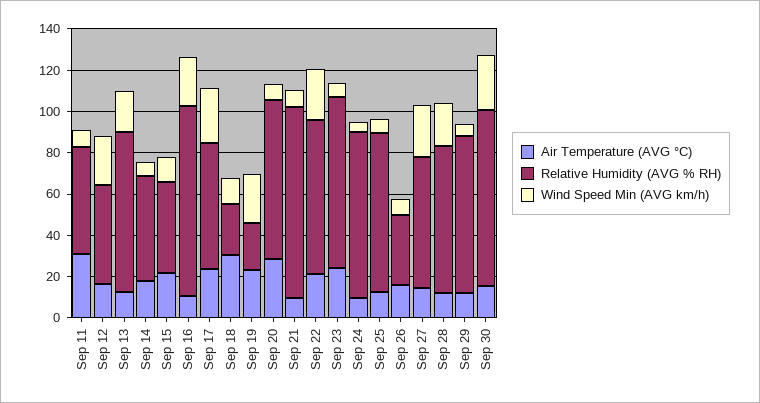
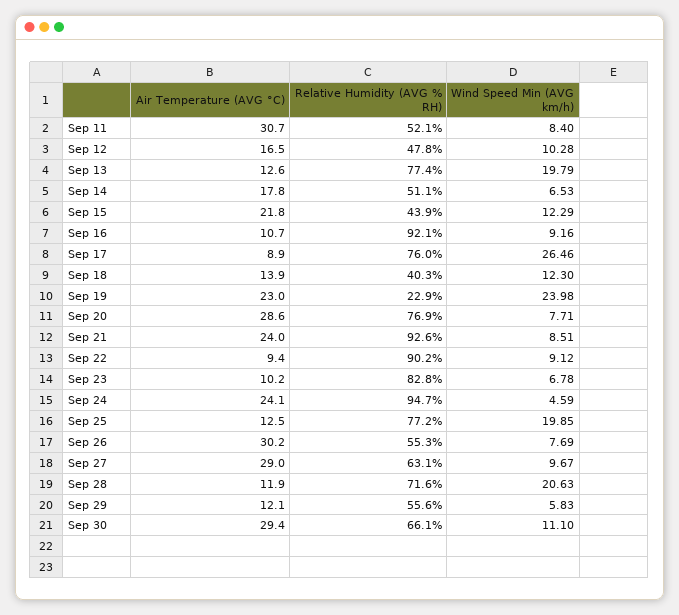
Wind Speed Min (AVG km/h), Sep 12: 25 -> 10.28
Wind Speed Min (AVG km/h), Sep 16: 25 -> 9.16
Air Temperature (AVG °C), Sep 17: 25 -> 8.9
Relative Humidity (AVG % RH), Sep 17: 60 -> 76
Air Temperature (AVG °C), Sep 18: 30 -> 13.9
Relative Humidity (AVG % RH), Sep 18: 25 -> 40.3
Air Temperature (AVG °C), Sep 21: 10 -> 24
Air Temperature (AVG °C), Sep 22: 20 -> 9.4
Relative Humidity (AVG % RH), Sep 22: 75 -> 90.2
Wind Speed Min (AVG km/h), Sep 22: 25 -> 9.12
Air Temperature (AVG °C), Sep 23: 25 -> 10.2
Air Temperature (AVG °C), Sep 24: 10 -> 24.1
Relative Humidity (AVG % RH), Sep 24: 80 -> 94.7
Wind Speed Min (AVG km/h), Sep 25: 5 -> 19.85
Air Temperature (AVG °C), Sep 26: 15 -> 30.2
Relative Humidity (AVG % RH), Sep 26: 35 -> 55.3
Air Temperature (AVG °C), Sep 27: 15 -> 29
Wind Speed Min (AVG km/h), Sep 27: 25 -> 9.67
Relative Humidity (AVG % RH), Sep 29: 75 -> 55.6
Air Temperature (AVG °C), Sep 30: 15 -> 29.4
Relative Humidity (AVG % RH), Sep 30: 85 -> 66.1
Wind Speed Min (AVG km/h), Sep 30: 25 -> 11.1

